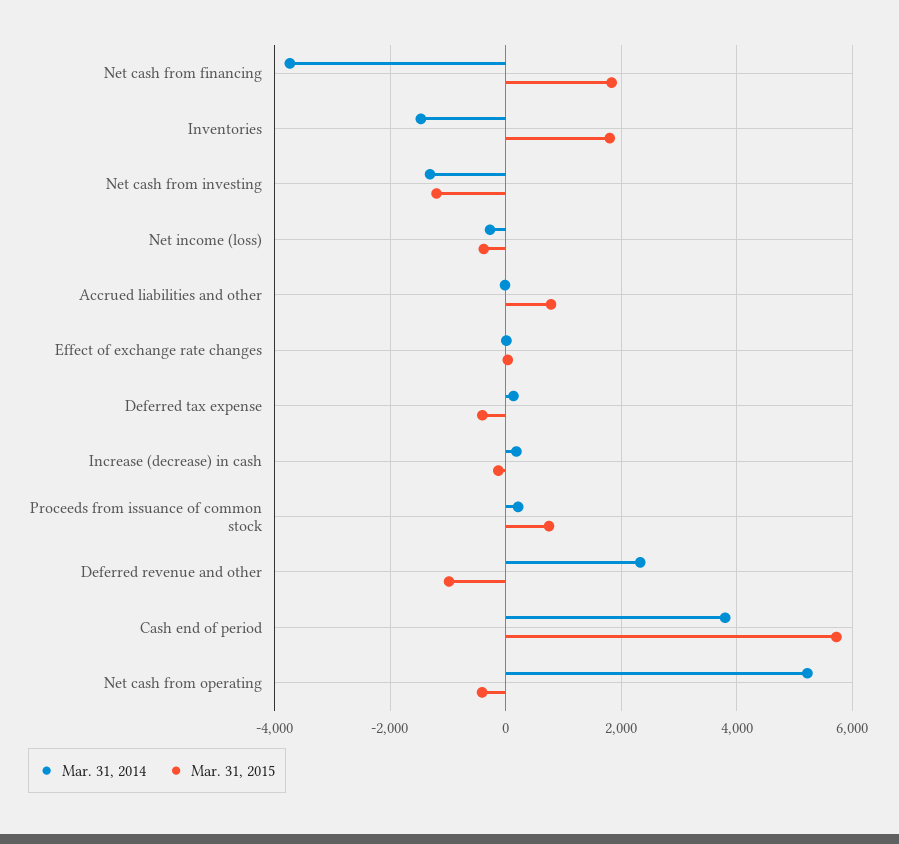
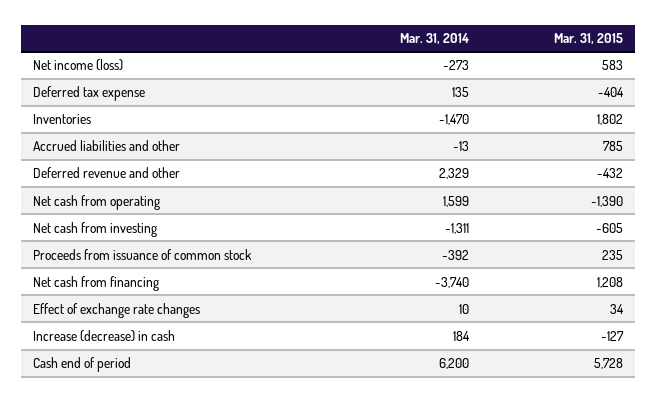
Mar. 31, 2015, Net cash from financing: 1800 -> 1208
Mar. 31, 2015, Net cash from investing: -1200 -> -605
Mar. 31, 2015, Net income (loss): -400 -> 583
Mar. 31, 2014, Proceeds from issuance of common stock: 200 -> -392
Mar. 31, 2015, Proceeds from issuance of common stock: 800 -> 235
Mar. 31, 2015, Deferred revenue and other: -1000 -> -432
Mar. 31, 2014, Cash end of period: 3800 -> 6200
Mar. 31, 2014, Net cash from operating: 5200 -> 1599
Mar. 31, 2015, Net cash from operating: -400 -> -1390

